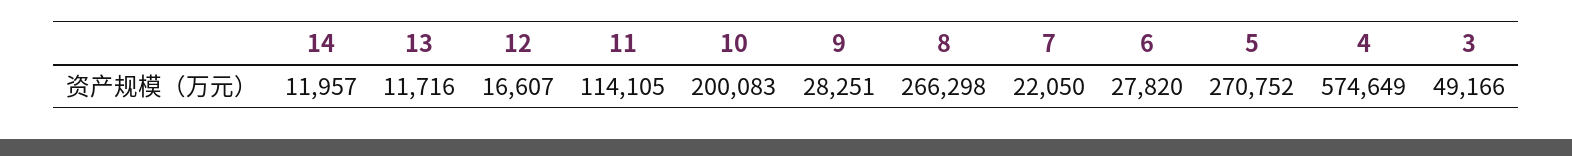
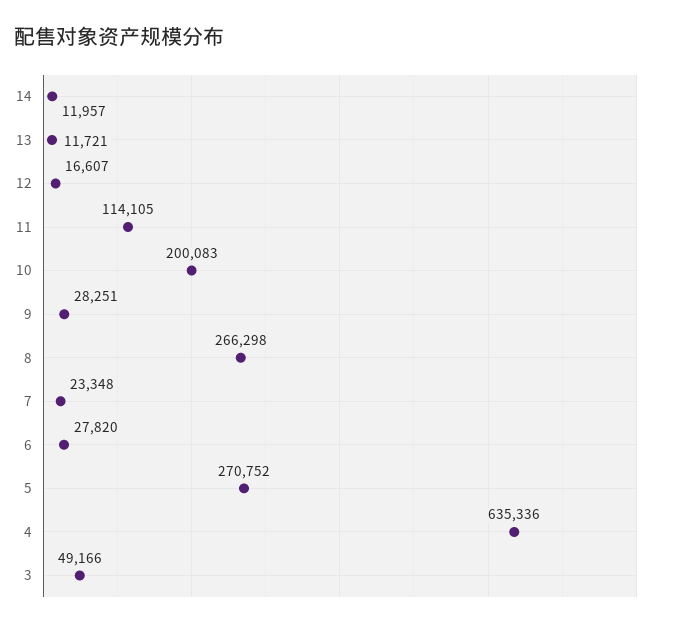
13: 11716 -> 11721
7: 22050 -> 23348
4: 574649 -> 635336

